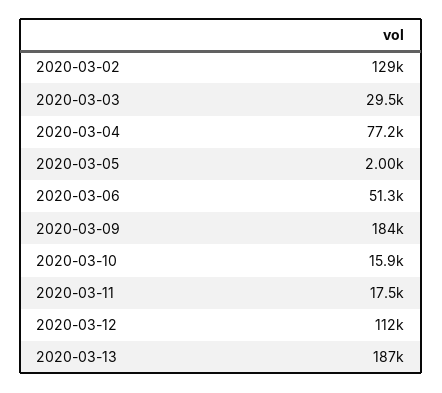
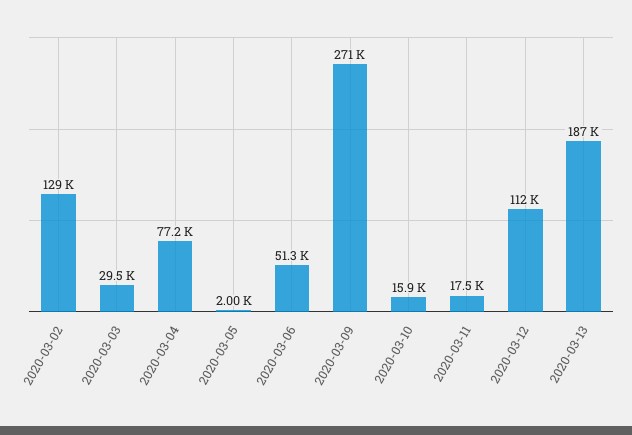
2020-03-09: 184000 -> 271000

